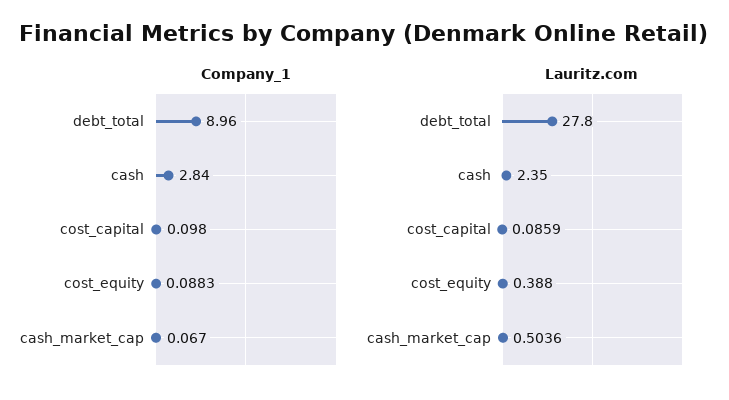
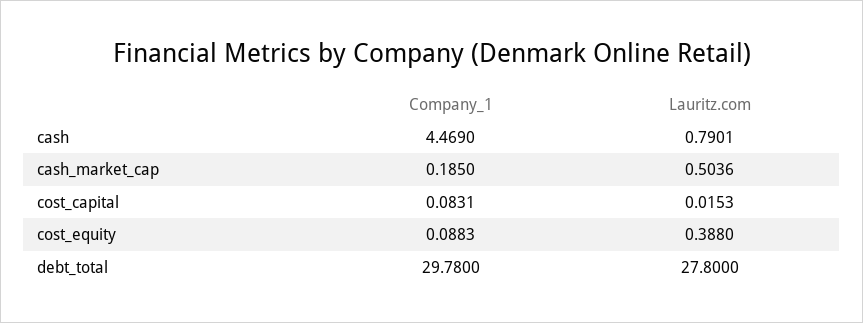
Company_1, debt_total: 8.96 -> 29.78
Company_1, cash: 2.84 -> 4.469
Company_1, cost_capital: 0.098 -> 0.0831
Company_1, cash_market_cap: 0.067 -> 0.185
Lauritz.com, cash: 2.35 -> 0.7901
Lauritz.com, cost_capital: 0.0859 -> 0.0153

